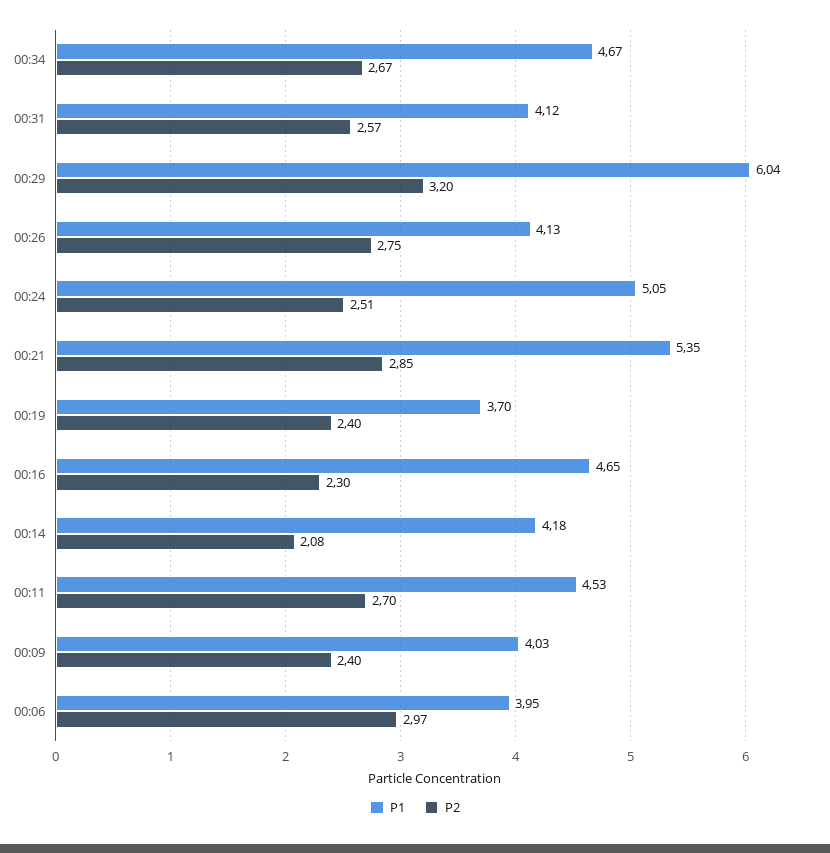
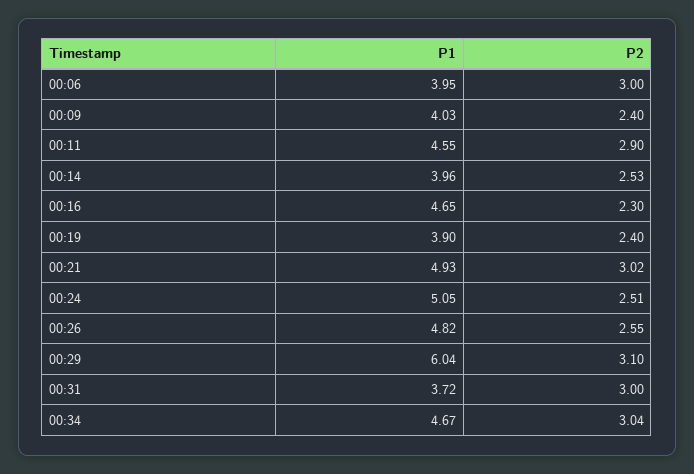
P2, 00:34: 2.67 -> 3.04
P1, 00:31: 4.12 -> 3.72
P2, 00:31: 2.57 -> 3
P2, 00:29: 3.2 -> 3.1
P1, 00:26: 4.13 -> 4.82
P2, 00:26: 2.75 -> 2.55
P1, 00:21: 5.35 -> 4.93
P2, 00:21: 2.85 -> 3.02
P1, 00:19: 3.7 -> 3.9
P1, 00:14: 4.18 -> 3.96
P2, 00:14: 2.08 -> 2.53
P1, 00:11: 4.53 -> 4.55
P2, 00:11: 2.7 -> 2.9
P2, 00:06: 2.97 -> 3

